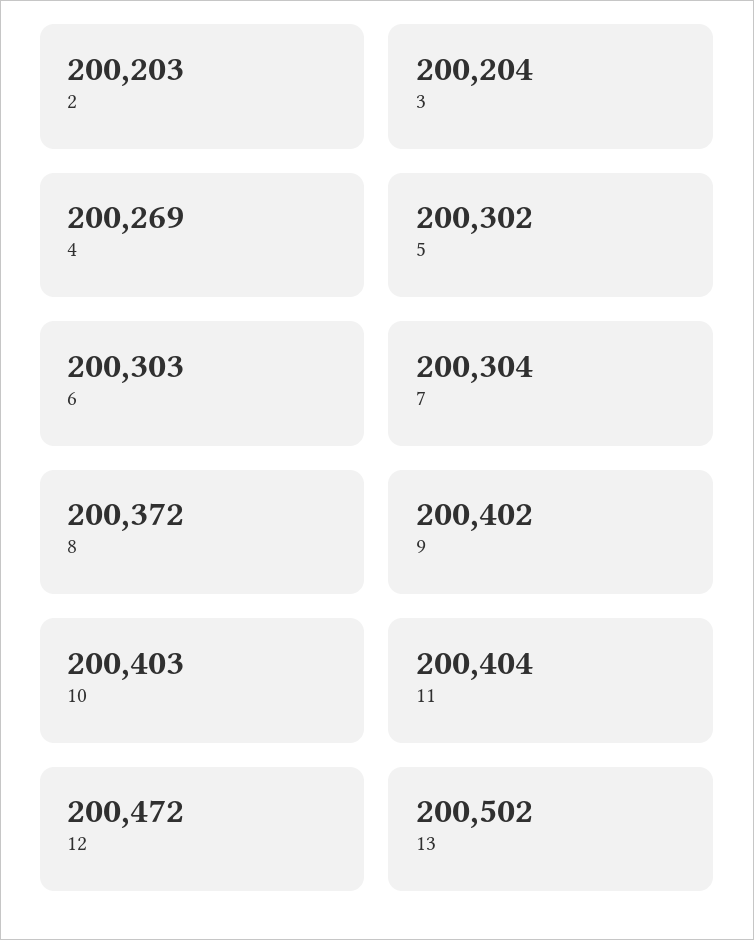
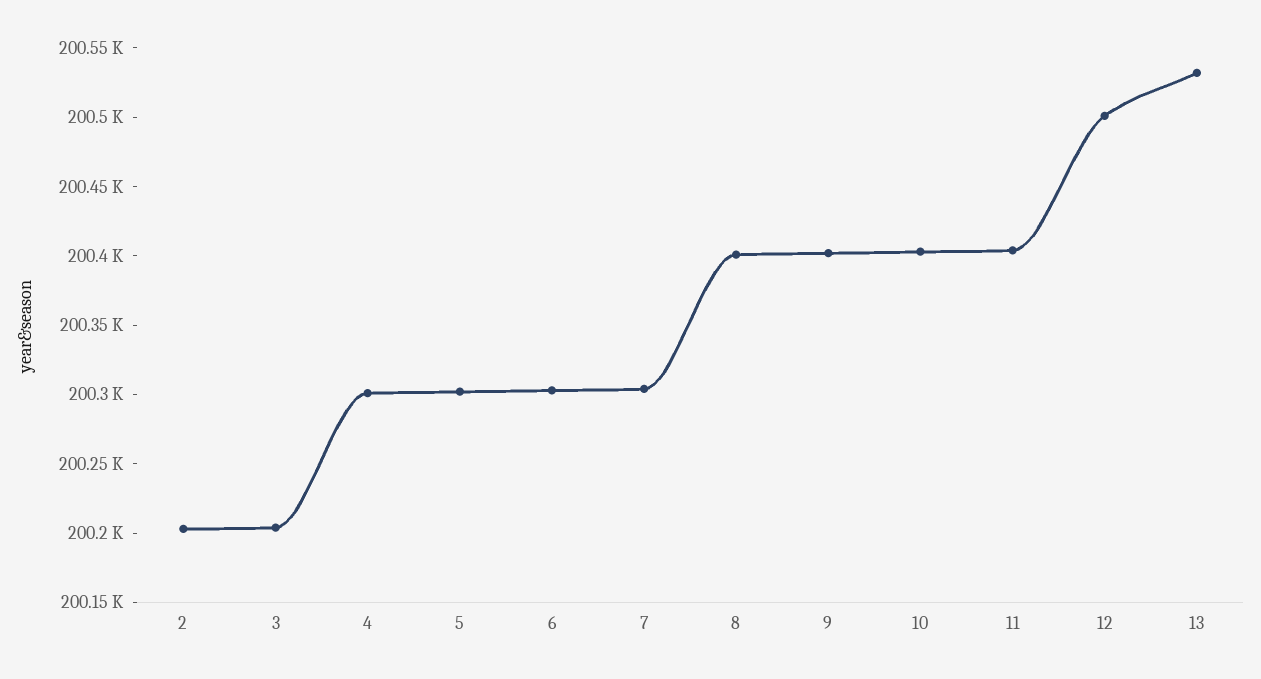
4: 200269 -> 200300
8: 200372 -> 200400
12: 200472 -> 200500
13: 200502 -> 200530

